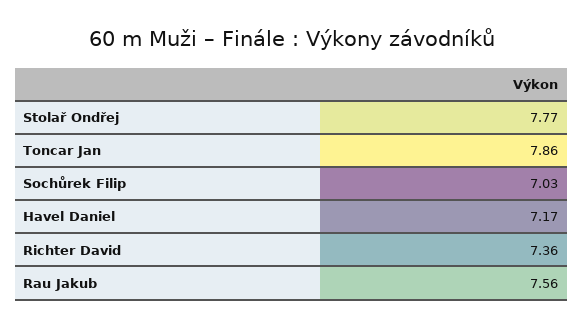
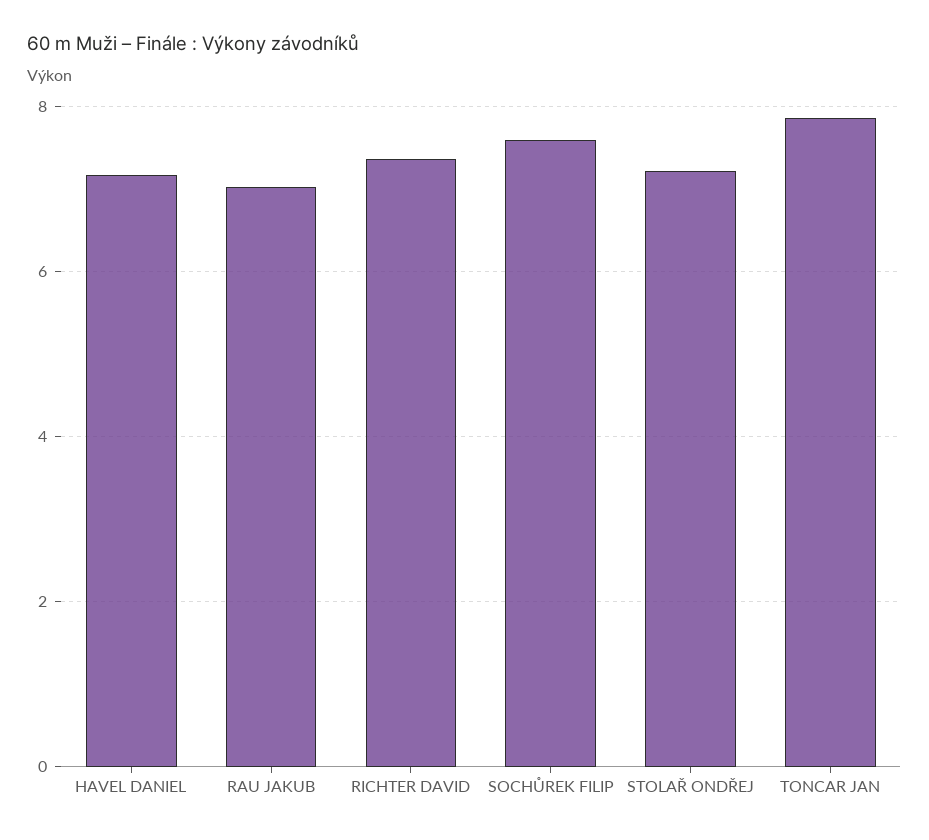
Stolař Ondřej: 7.77 -> 7.2
Sochůrek Filip: 7.03 -> 7.6
Rau Jakub: 7.56 -> 7

